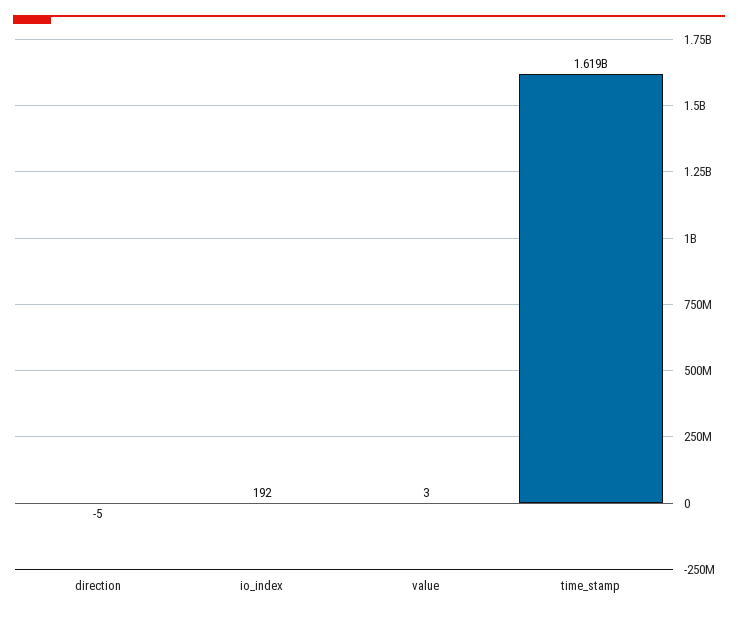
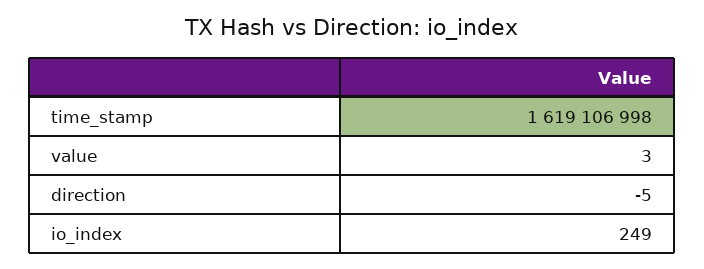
io_index: 192 -> 249

